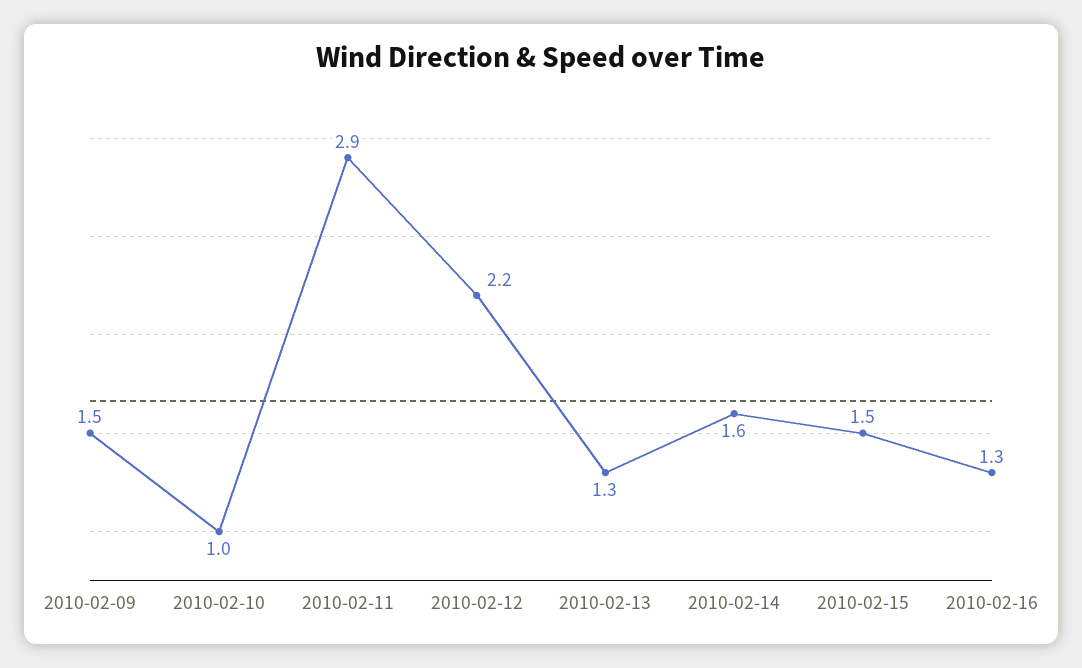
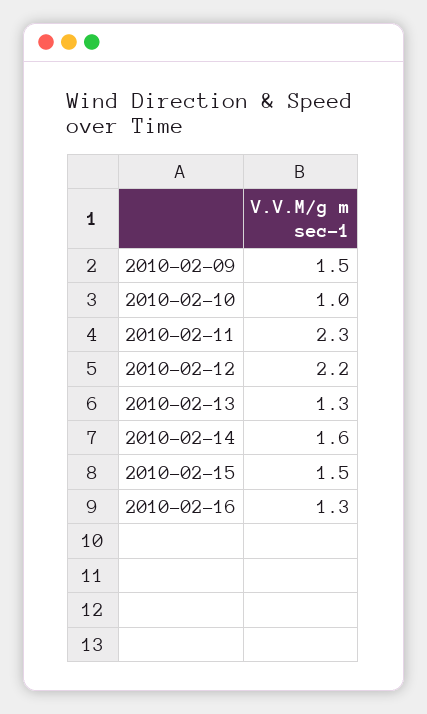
2010-02-11: 2.9 -> 2.3

